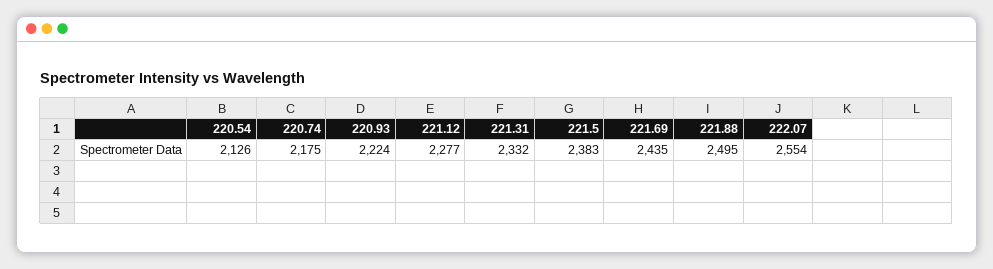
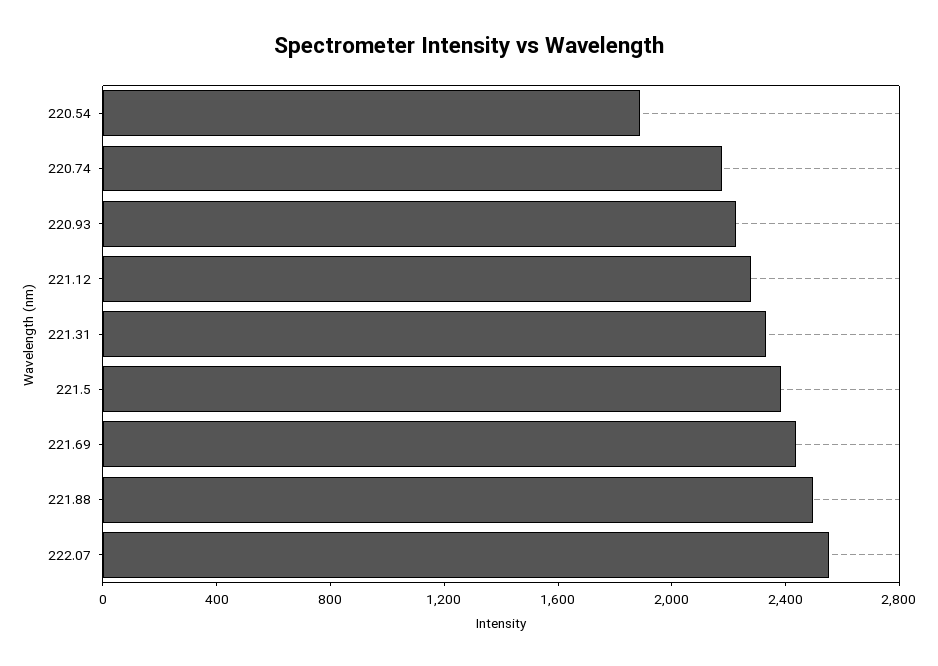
220.54: 2126 -> 1900

